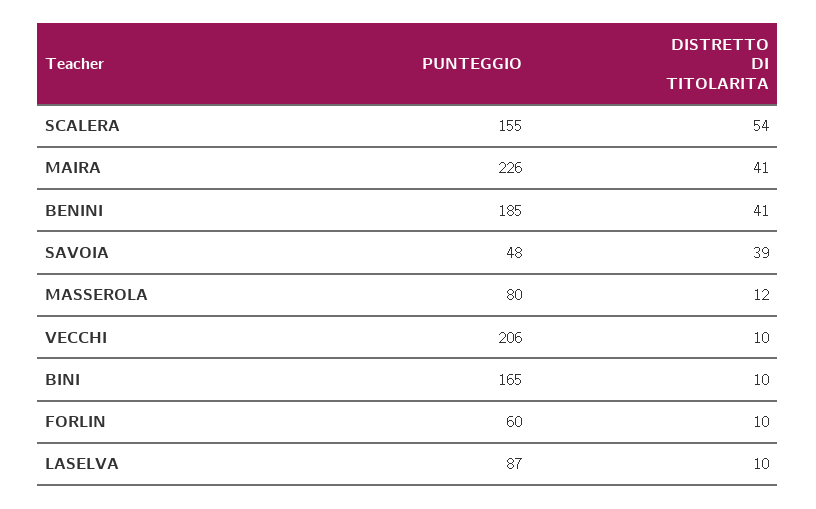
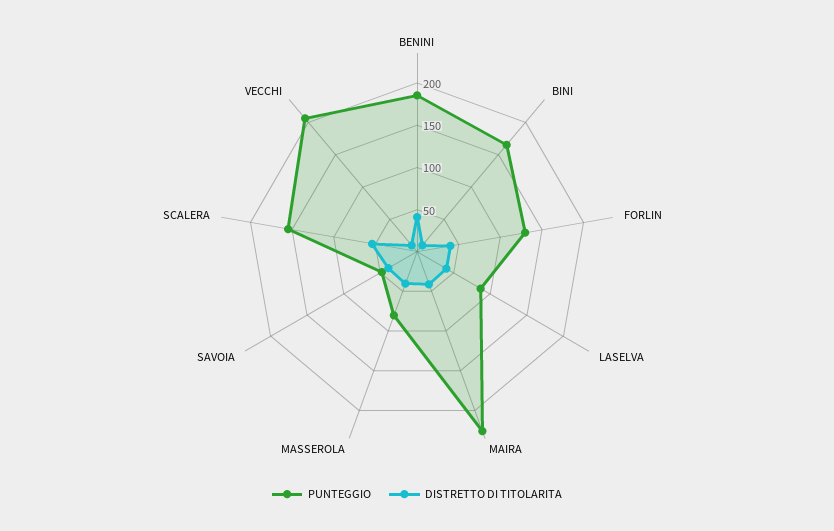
DISTRETTO DI TITOLARITA, MASSEROLA: 12 -> 40
PUNTEGGIO, FORLIN: 60 -> 130
DISTRETTO DI TITOLARITA, FORLIN: 10 -> 40
DISTRETTO DI TITOLARITA, LASELVA: 10 -> 40

